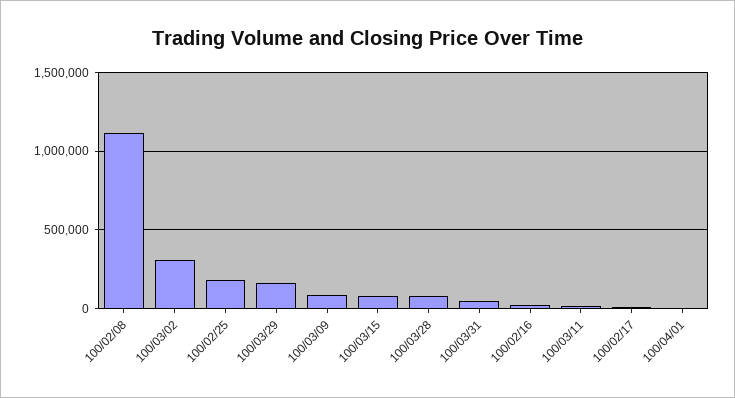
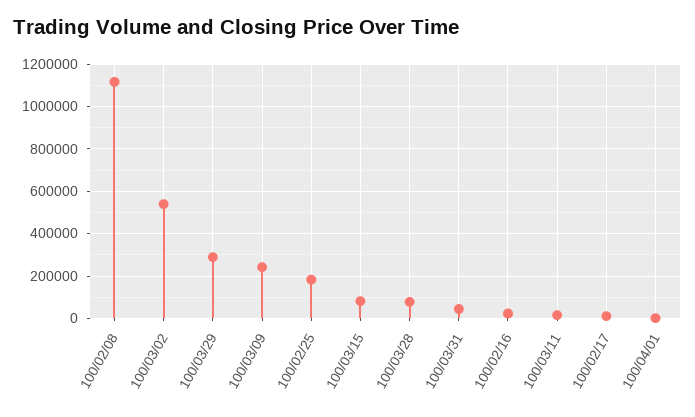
100/03/02: 300000 -> 550000
100/03/29: 150000 -> 300000
100/03/09: 100000 -> 250000

